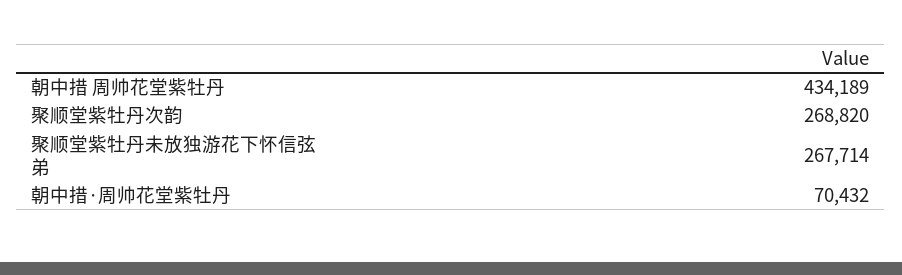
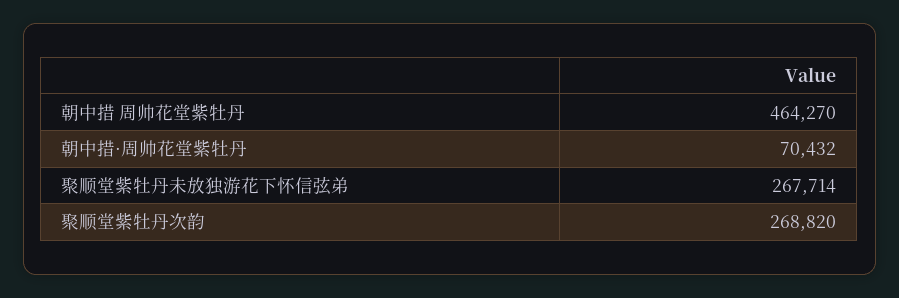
朝中措 周帅花堂紫牡丹: 434189 -> 464270

